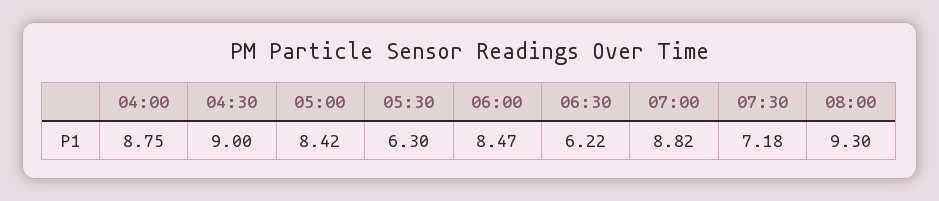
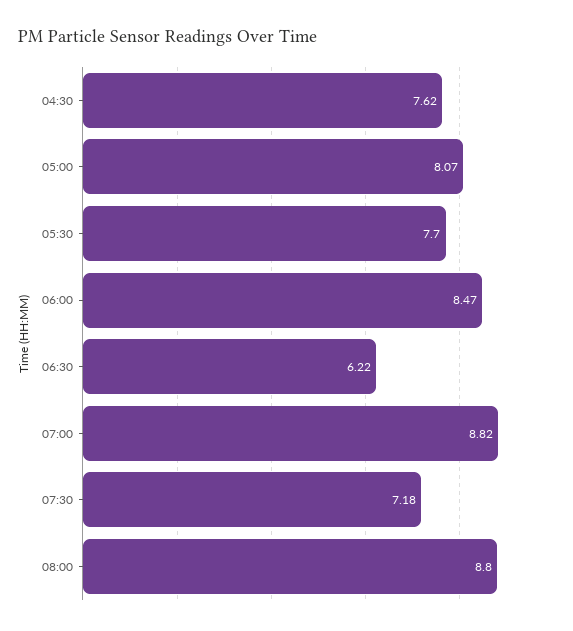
04:00: 8.75 -> none
04:30: 9 -> 7.62
05:00: 8.42 -> 8.07
05:30: 6.3 -> 7.7
08:00: 9.3 -> 8.8

